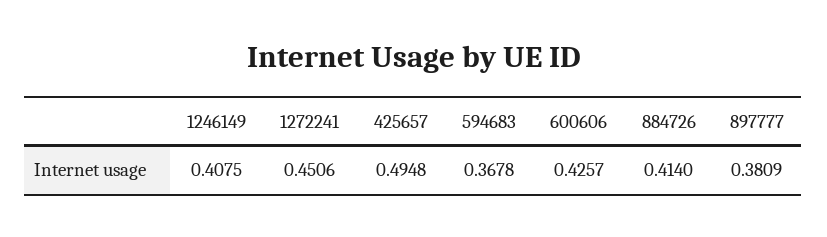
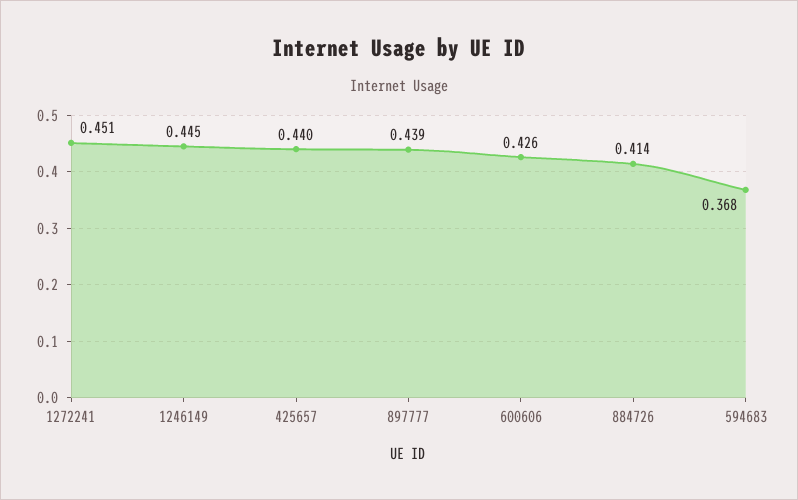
1246149: 0.4075 -> 0.445
425657: 0.4948 -> 0.44
897777: 0.3809 -> 0.439

